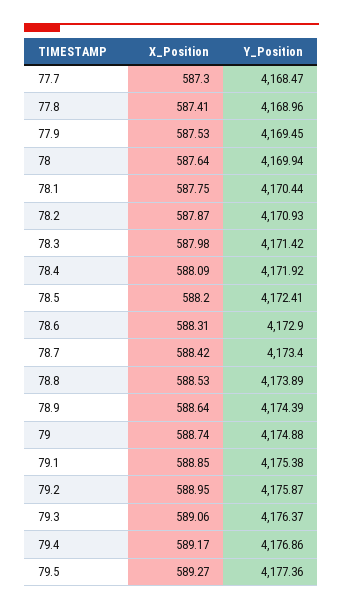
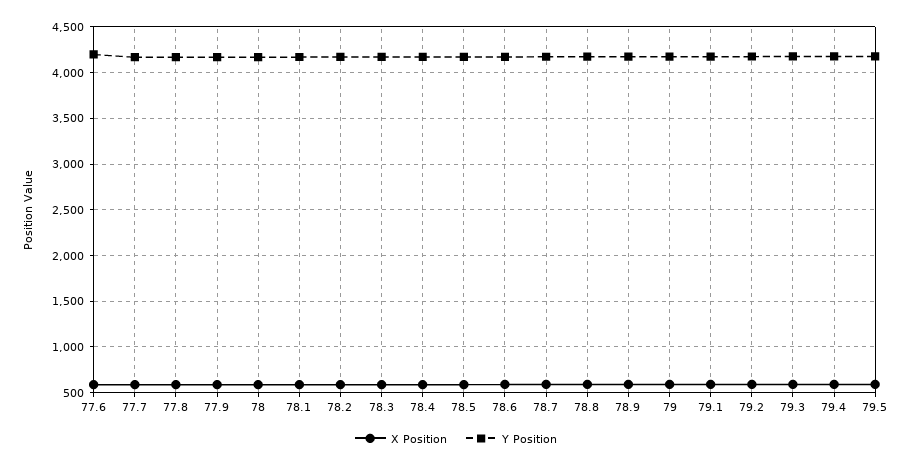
X_Position, 77.6: none -> 600
Y_Position, 77.6: none -> 4200

